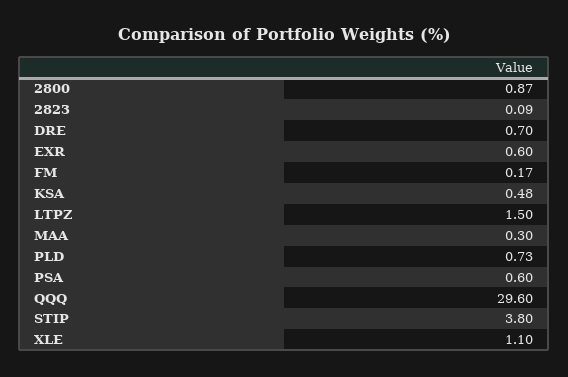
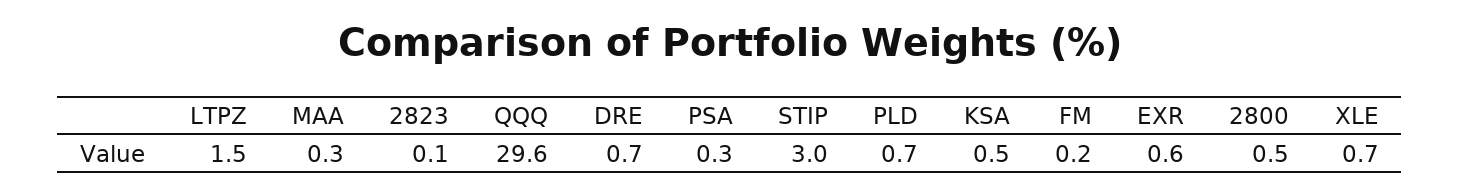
2800: 0.87 -> 0.5
PSA: 0.6 -> 0.3
STIP: 3.8 -> 3
XLE: 1.1 -> 0.7

